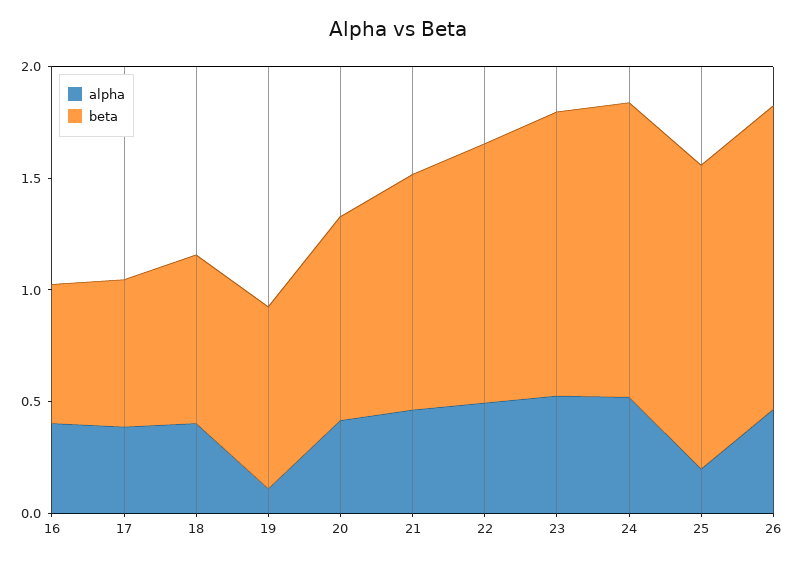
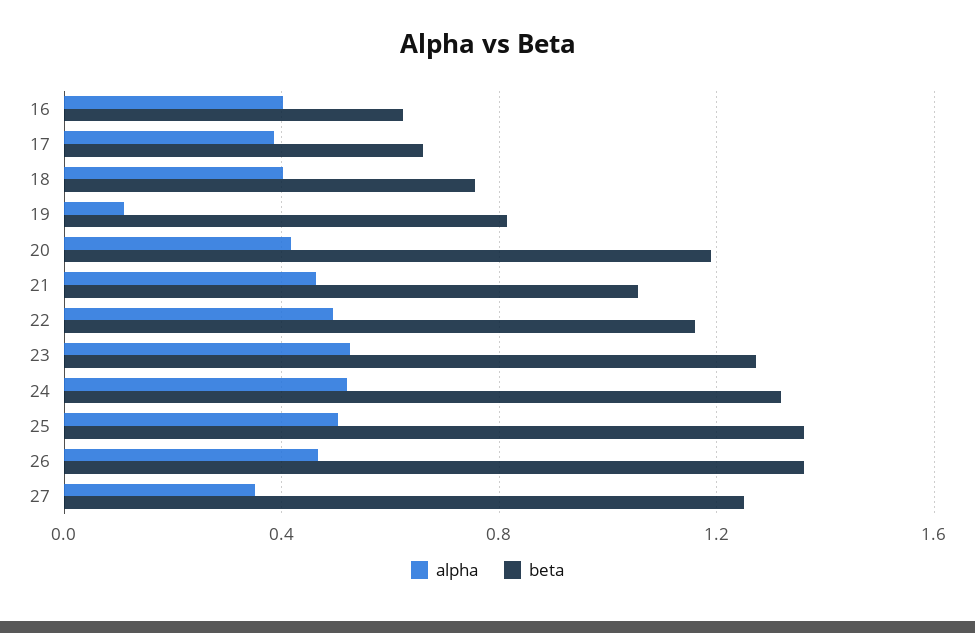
beta, 20: 0.9 -> 1.2
alpha, 25: 0.2 -> 0.5
alpha, 27: none -> 0.35
beta, 27: none -> 1.25

